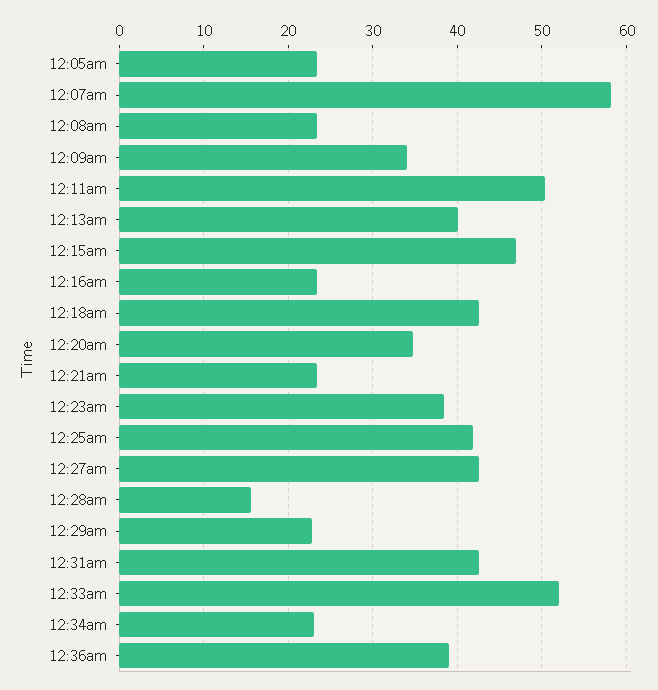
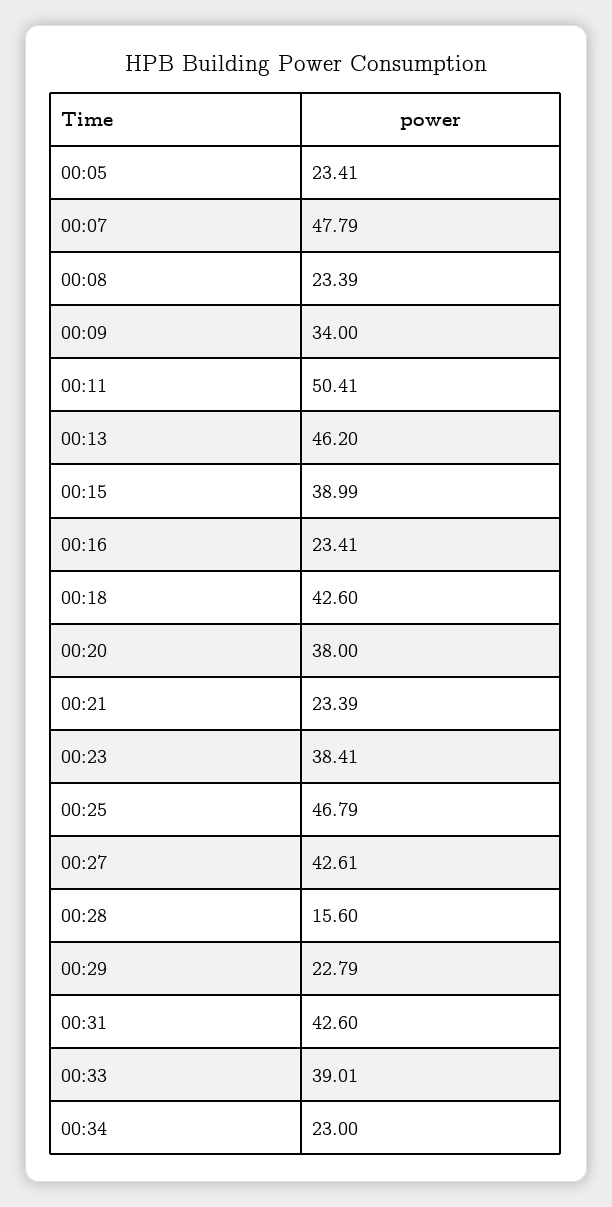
12:07am: 58 -> 47.79
12:13am: 40 -> 46.2
12:15am: 47 -> 38.99
12:20am: 35 -> 38
12:25am: 42 -> 46.79
12:33am: 52 -> 39.01
12:36am: 39 -> none

